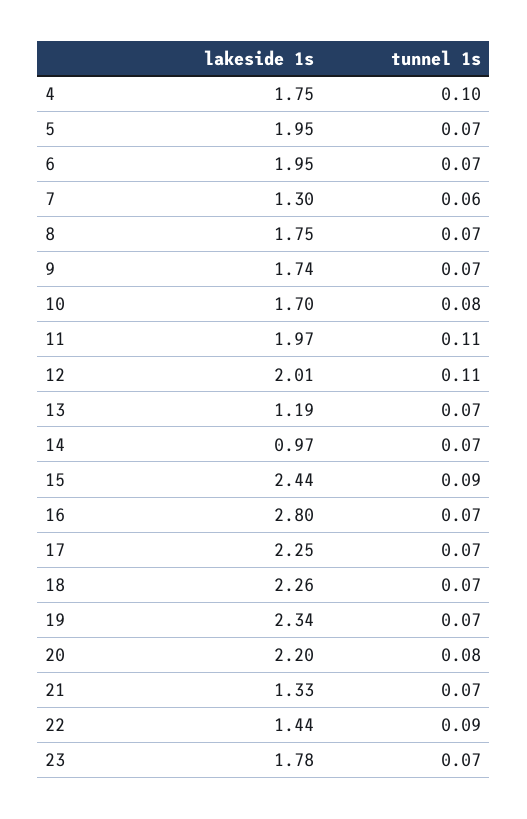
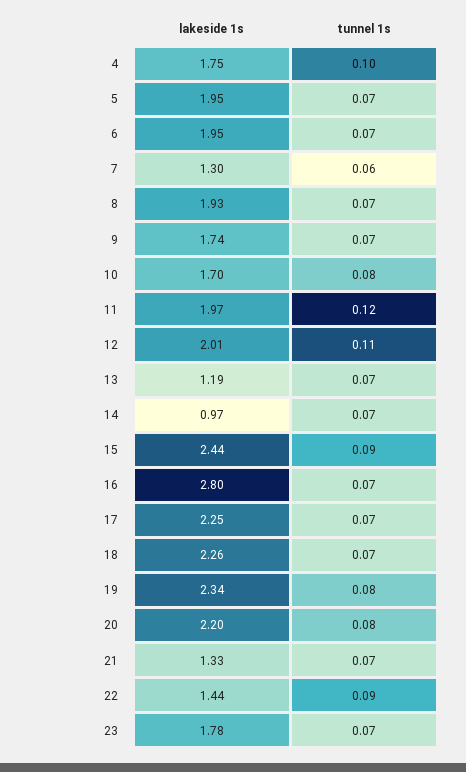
lakeside 1s, 8: 1.75 -> 1.93
tunnel 1s, 11: 0.11 -> 0.12
tunnel 1s, 19: 0.07 -> 0.08

